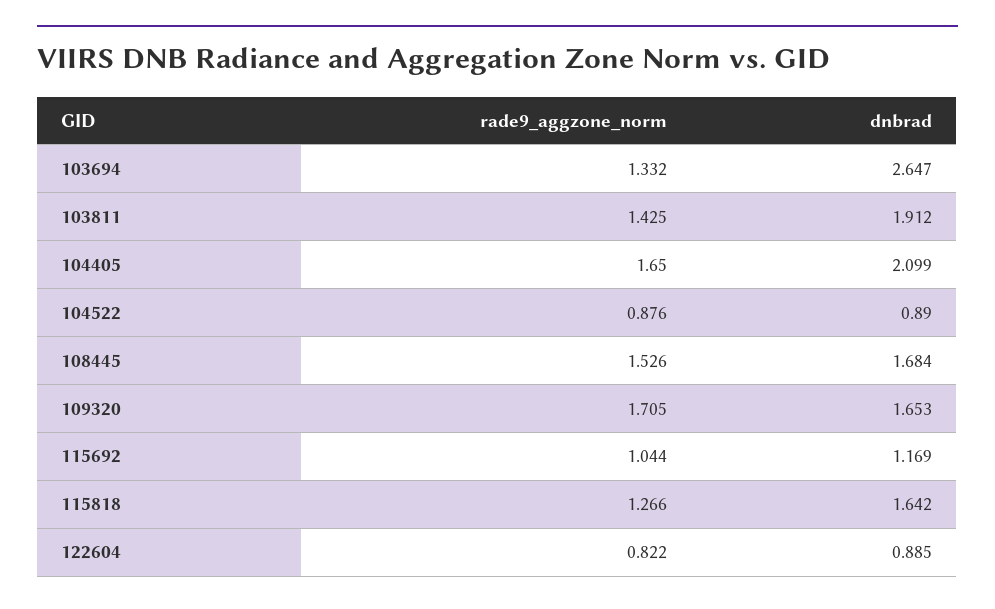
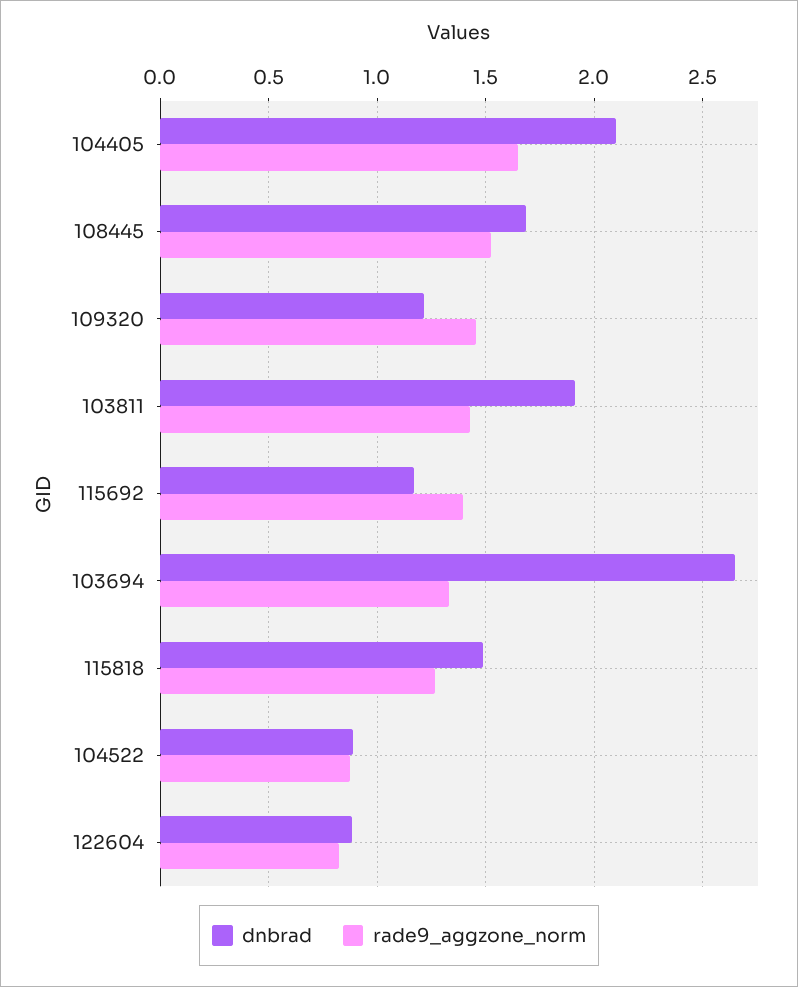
rade9_aggzone_norm, 109320: 1.705 -> 1.45
dnbrad, 109320: 1.653 -> 1.2
rade9_aggzone_norm, 115692: 1.044 -> 1.4
dnbrad, 115818: 1.642 -> 1.5

